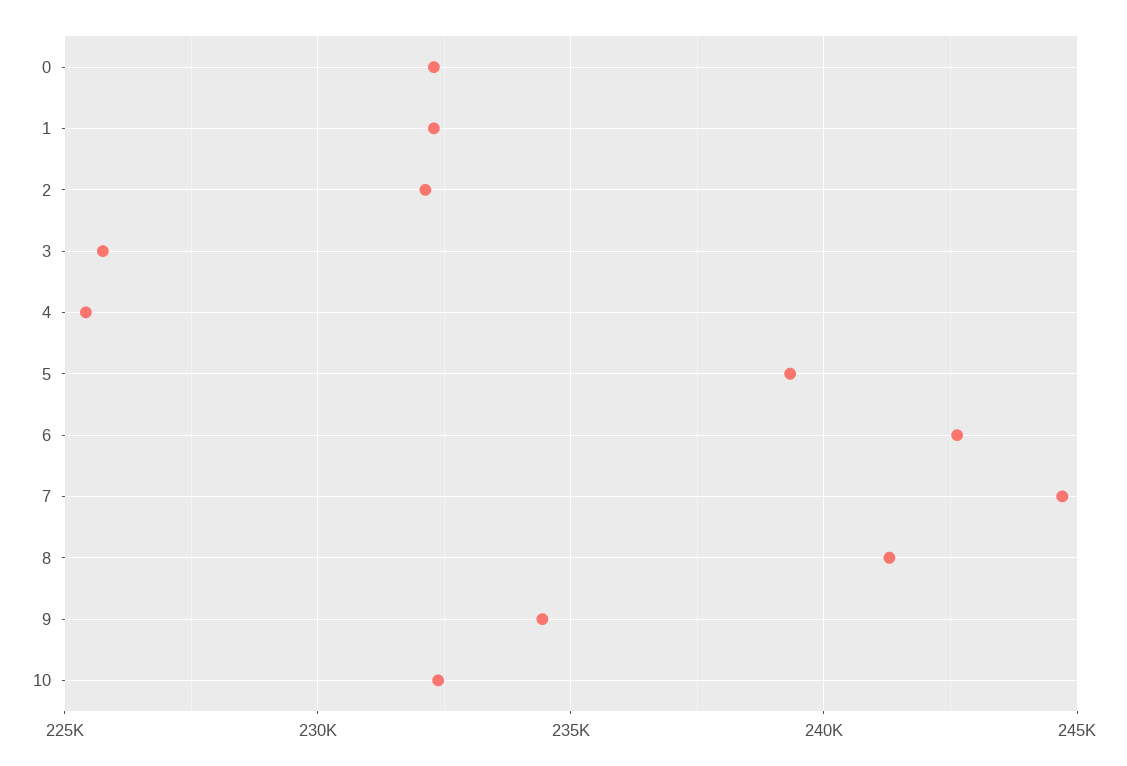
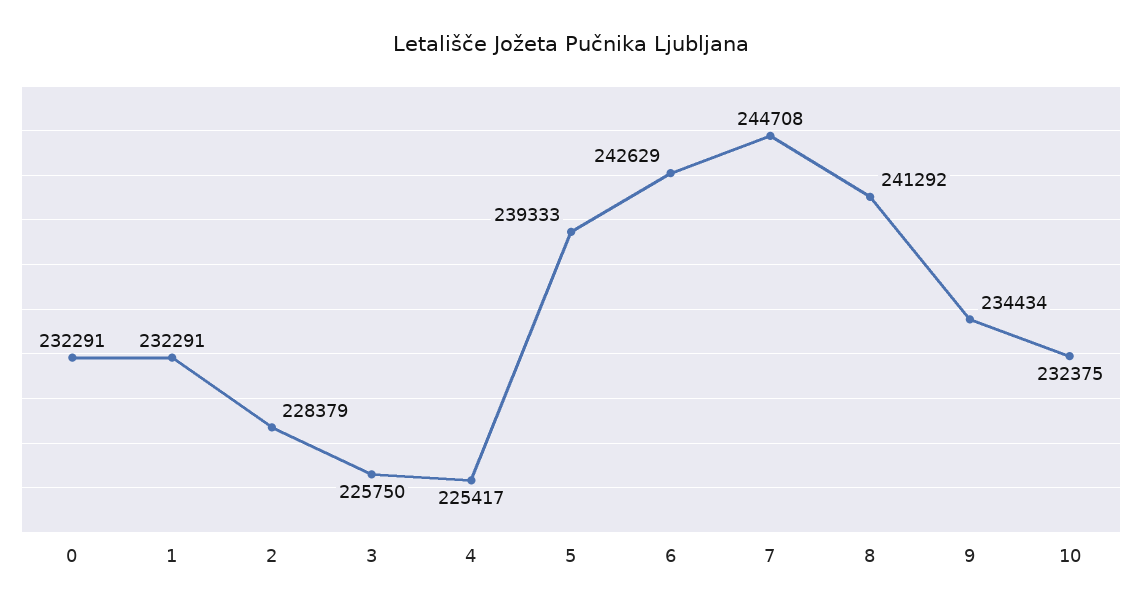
2: 232000 -> 228379

